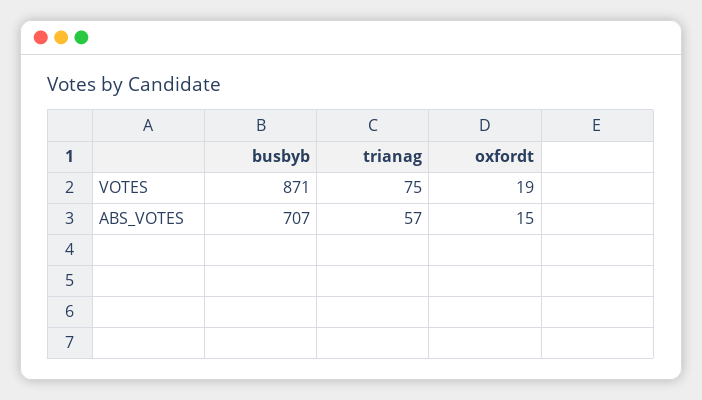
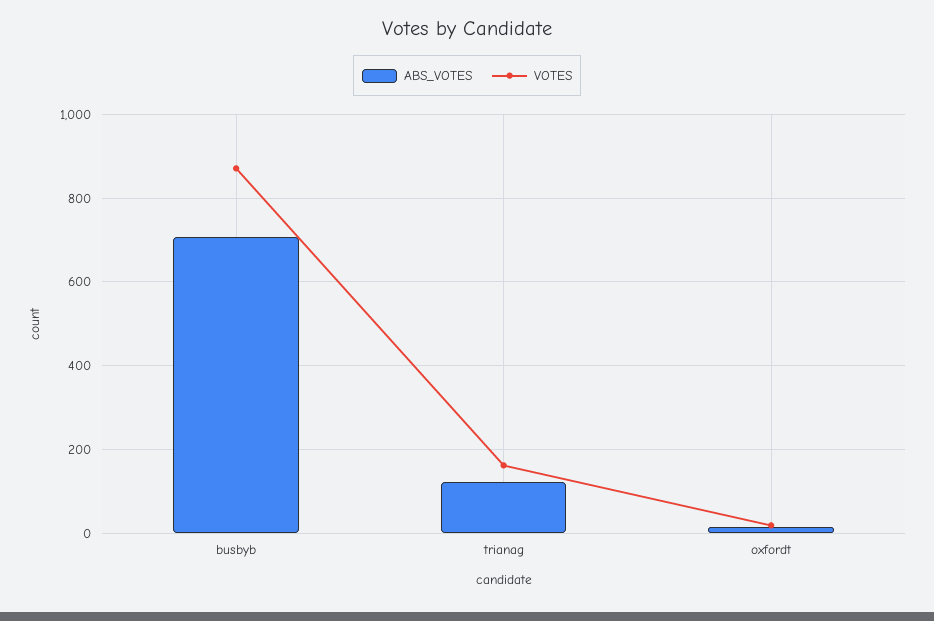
VOTES, trianag: 75 -> 160
ABS_VOTES, trianag: 57 -> 120

